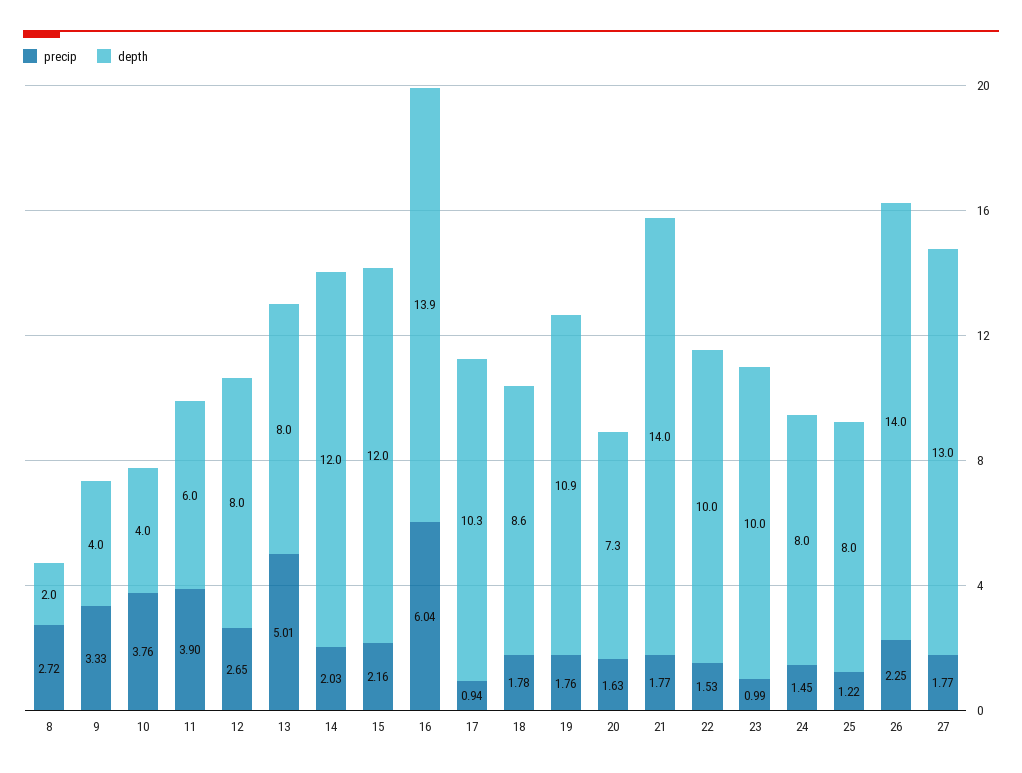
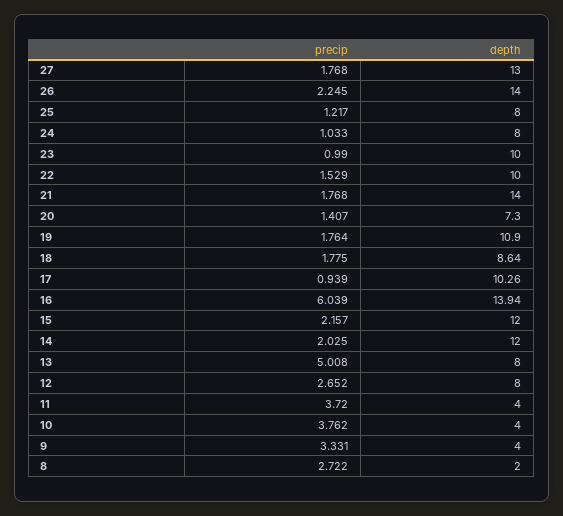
precip, 11: 3.9 -> 3.72
depth, 11: 6 -> 4
precip, 20: 1.63 -> 1.407
precip, 24: 1.45 -> 1.033

